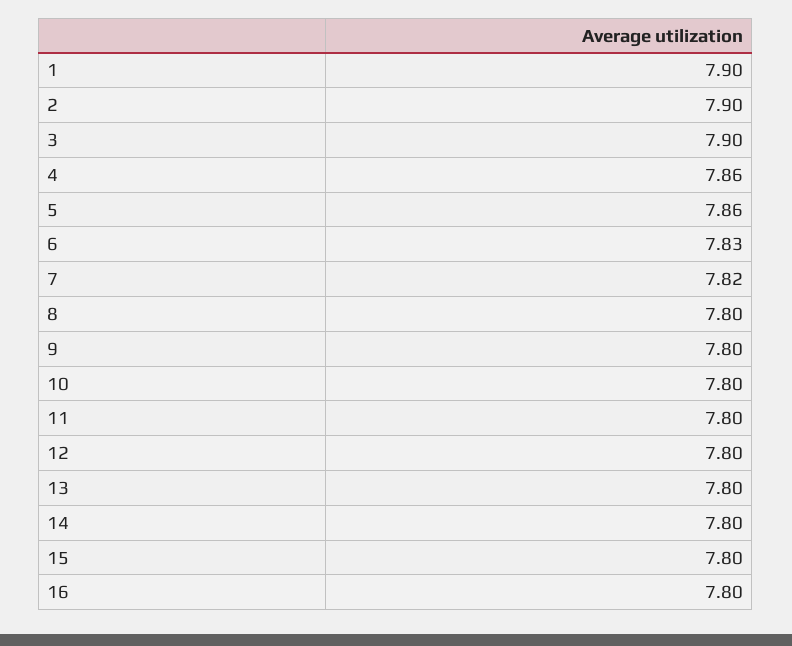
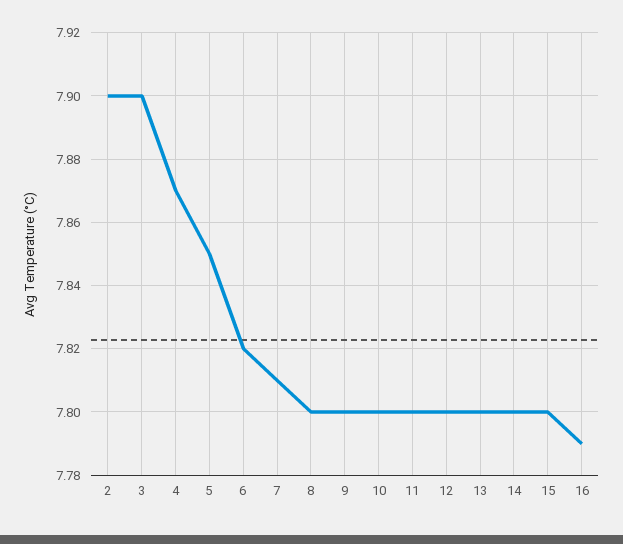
1: 7.9 -> none
4: 7.86 -> 7.87
5: 7.86 -> 7.85
6: 7.83 -> 7.82
7: 7.82 -> 7.81
16: 7.8 -> 7.79

